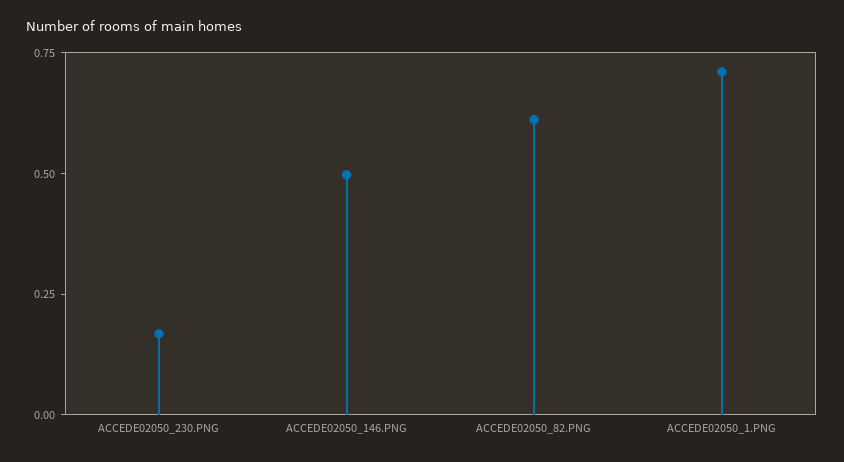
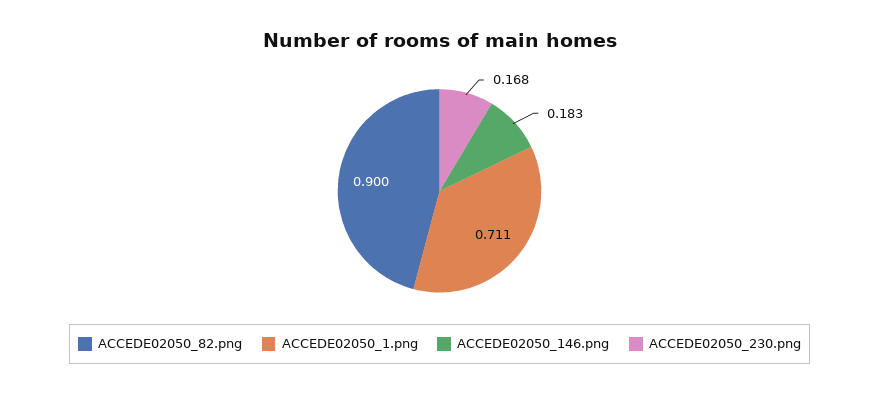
ACCEDE02050_146.PNG: 0.5 -> 0.183
ACCEDE02050_82.PNG: 0.6 -> 0.9

